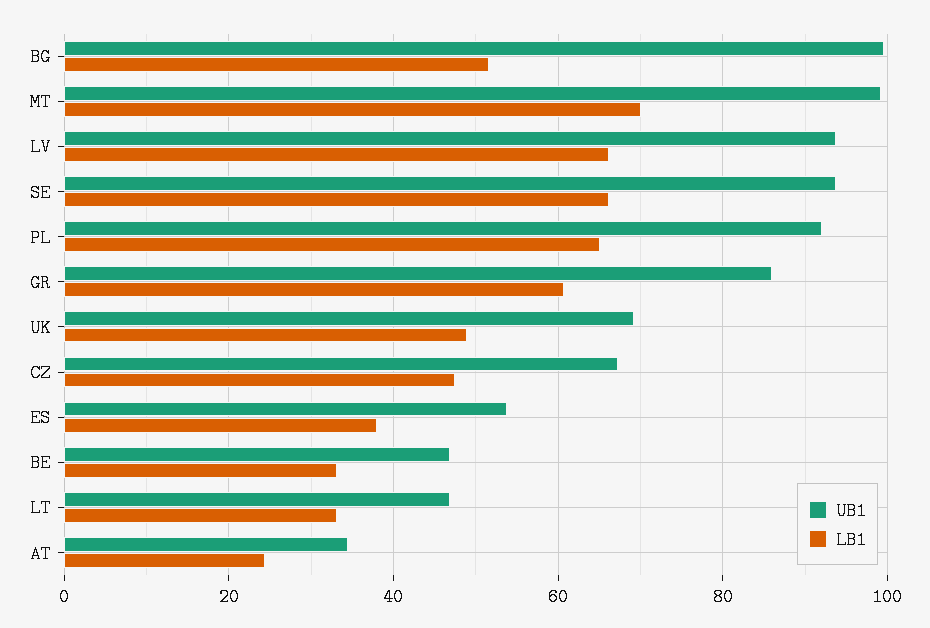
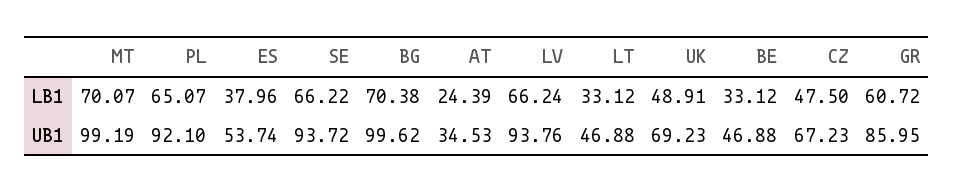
LB1, BG: 52 -> 70.38

